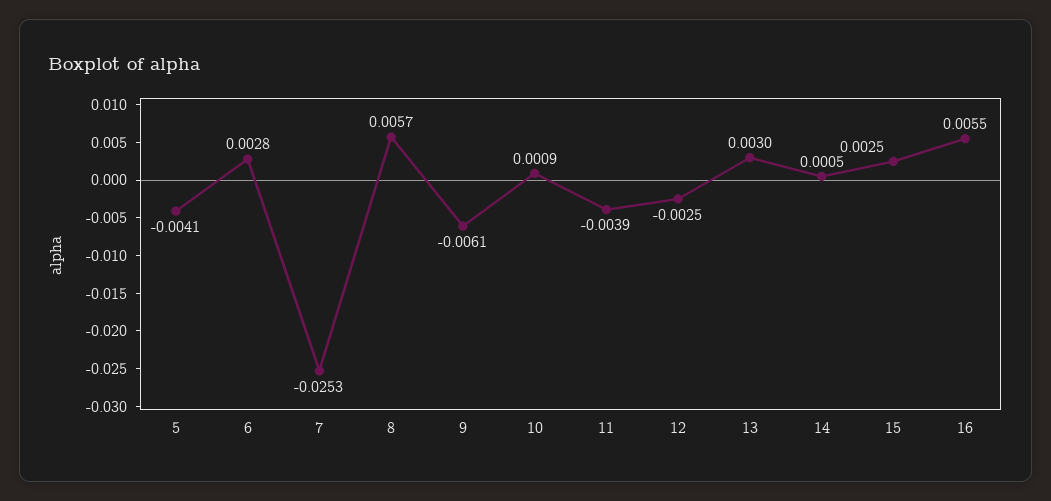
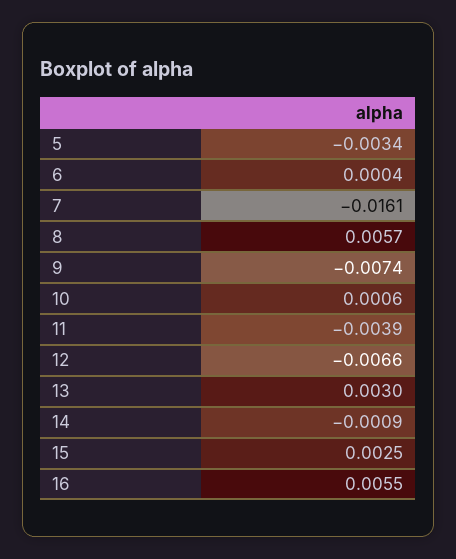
5: -0.0041 -> -0.0034
6: 0.0028 -> 0.0004
7: -0.0253 -> -0.0161
9: -0.0061 -> -0.0074
10: 0.0009 -> 0.0006
12: -0.0025 -> -0.0066
14: 0.0005 -> -0.0009

